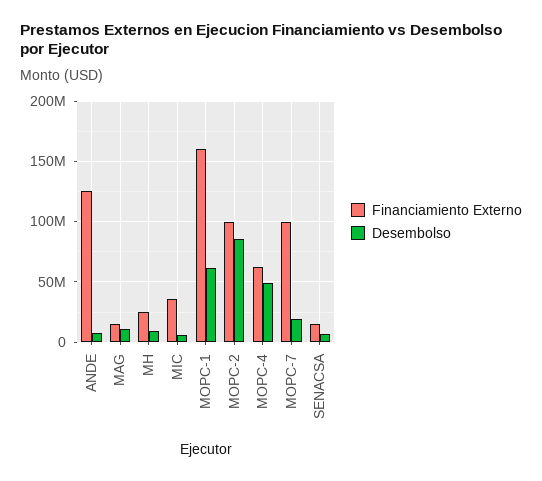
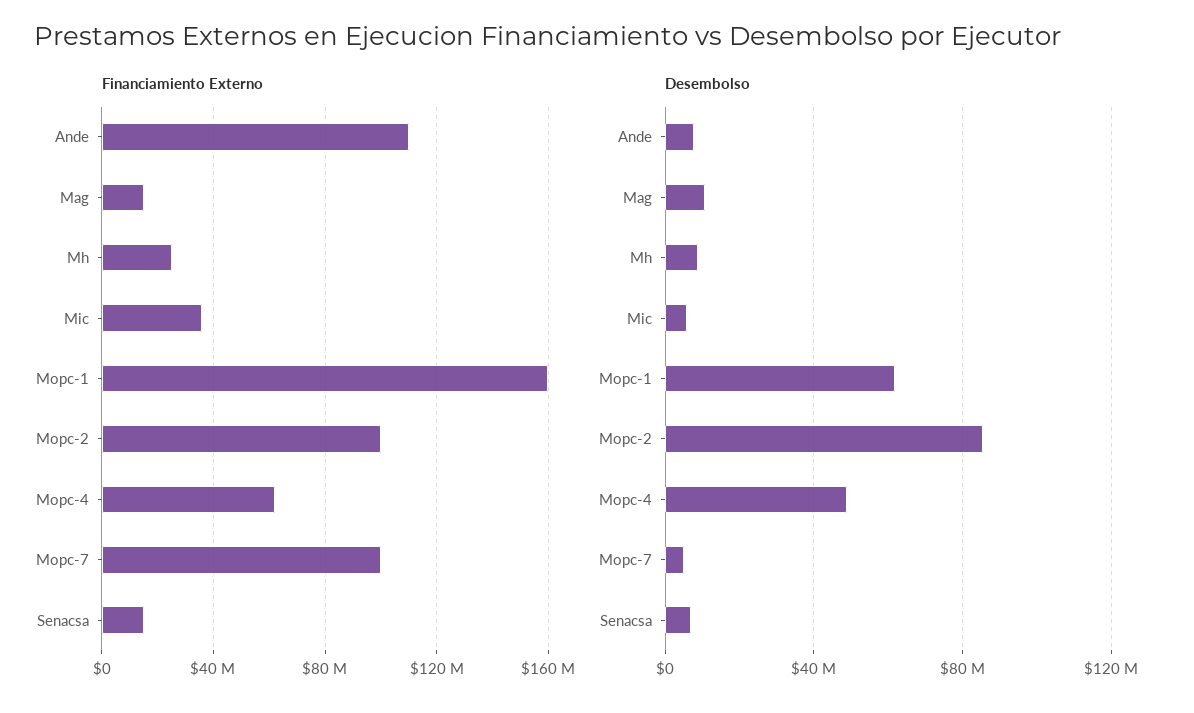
Financiamiento Externo, ANDE: 125000000 -> 110000000
Desembolso, MOPC-7: 20000000 -> 5000000

